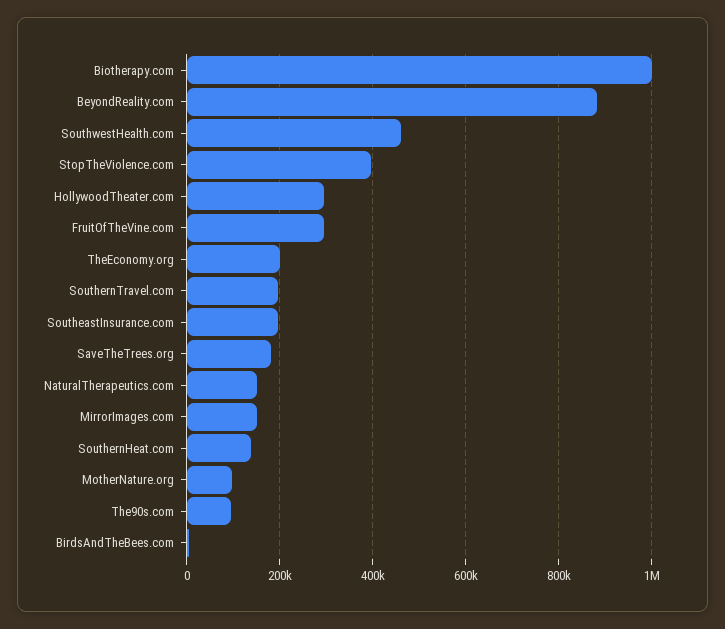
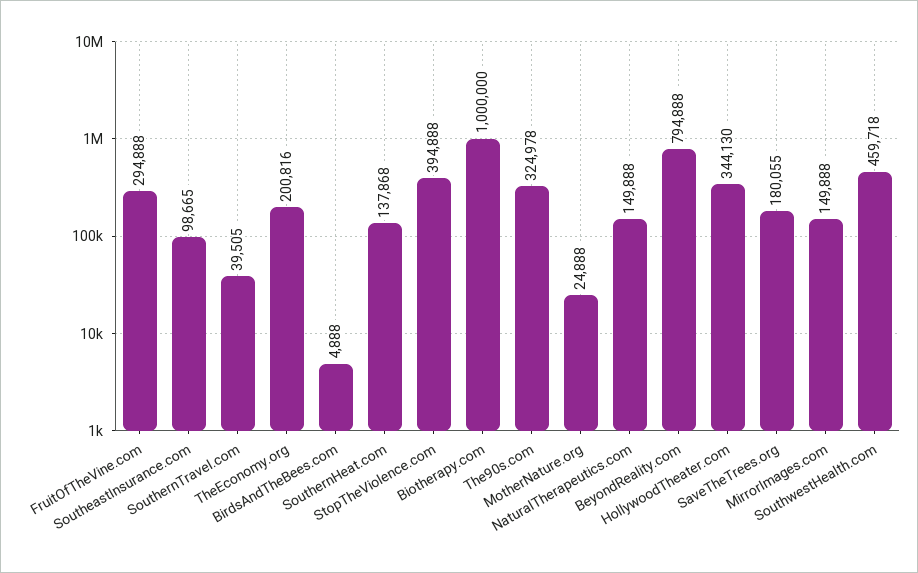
BeyondReality.com: 880000 -> 794888
HollywoodTheater.com: 300000 -> 344130
SouthernTravel.com: 200000 -> 39505
SoutheastInsurance.com: 200000 -> 98665
MotherNature.org: 100000 -> 24888
The90s.com: 100000 -> 324978

